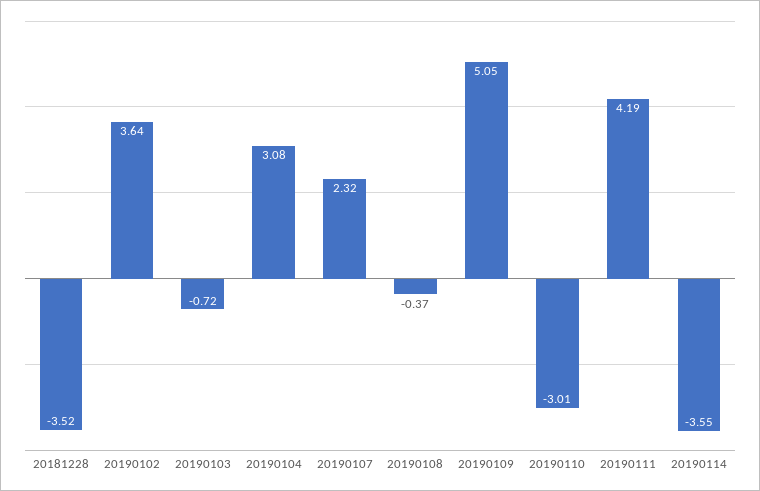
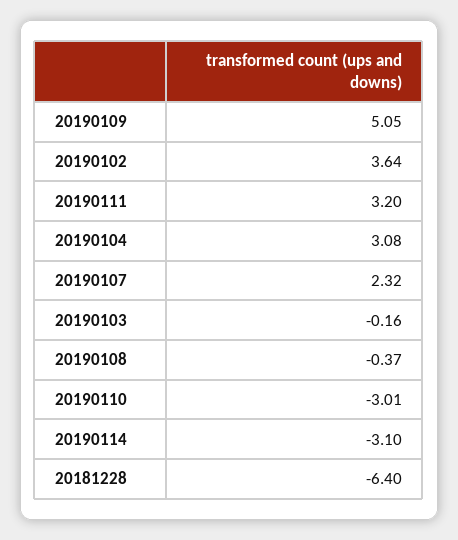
20181228: -3.52 -> -6.4
20190103: -0.72 -> -0.16
20190111: 4.19 -> 3.2
20190114: -3.55 -> -3.1

